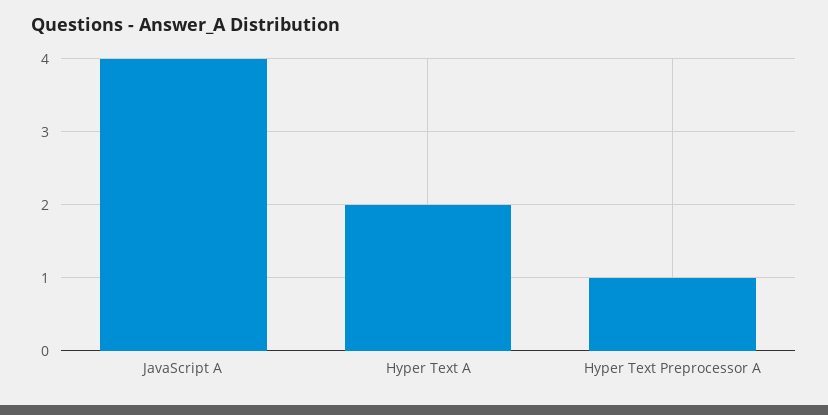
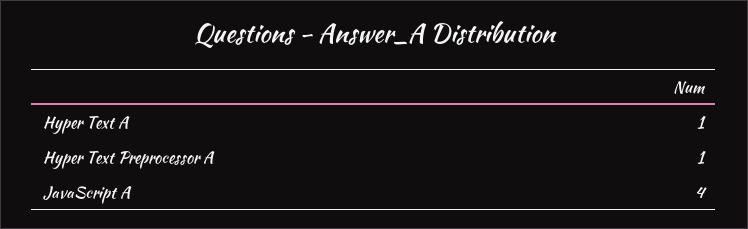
Hyper Text A: 2 -> 1

